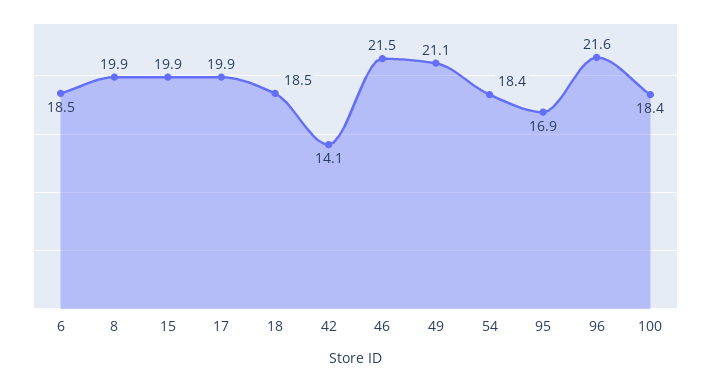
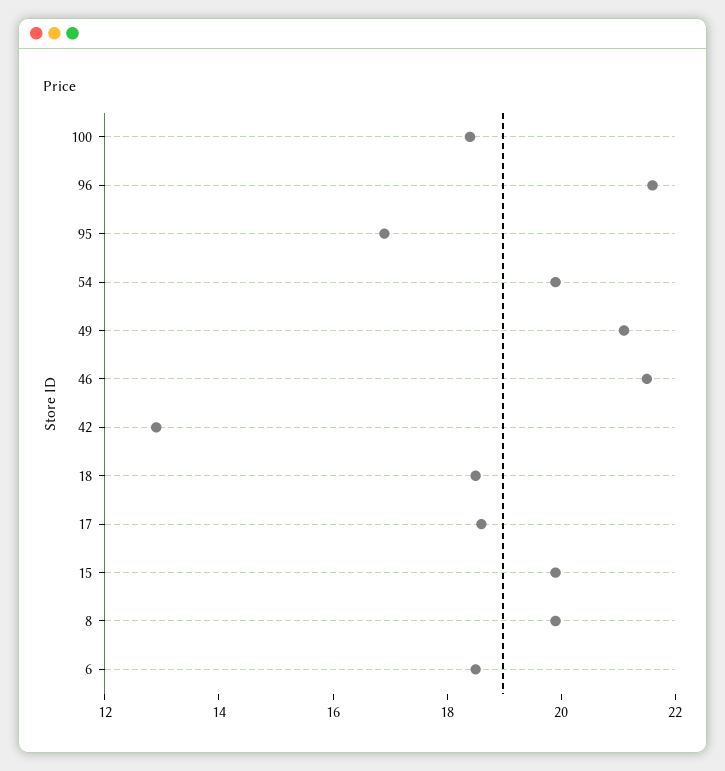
17: 19.9 -> 18.5
42: 14.1 -> 13
54: 18.4 -> 20

